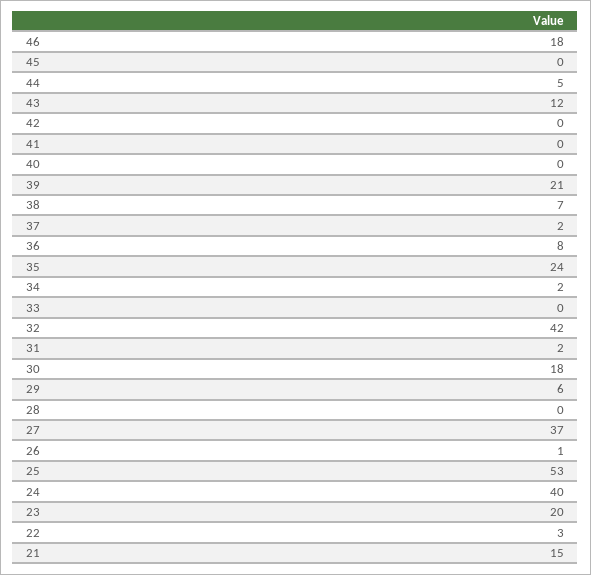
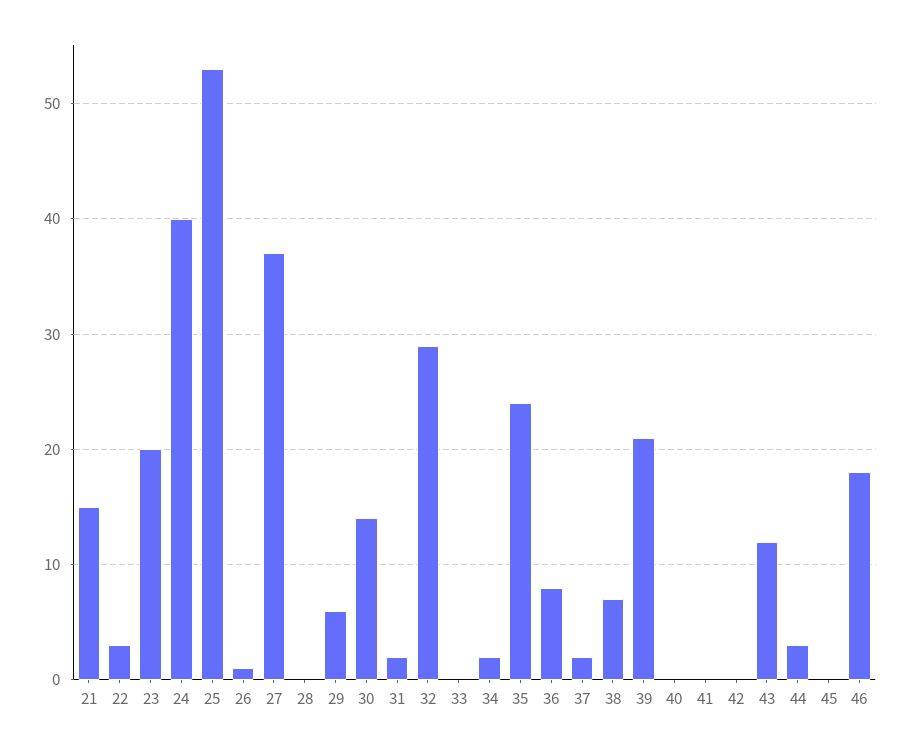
44: 5 -> 3
32: 42 -> 29
30: 18 -> 14

